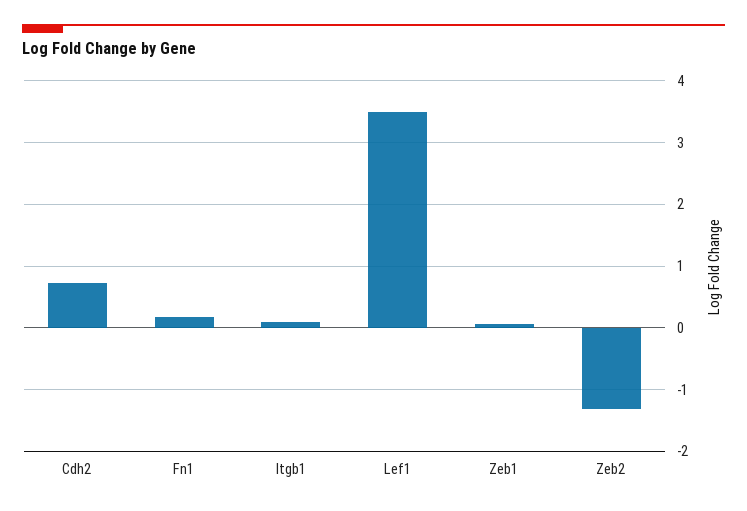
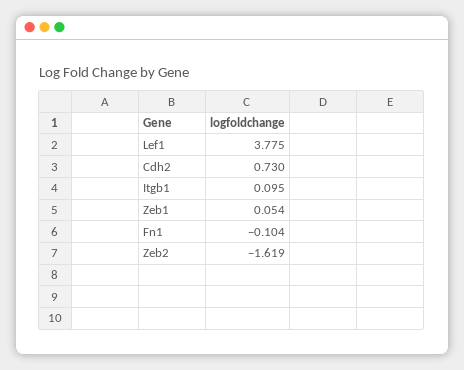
Fn1: 0.2 -> -0.104
Lef1: 3.5 -> 3.775
Zeb2: -1.3 -> -1.619

